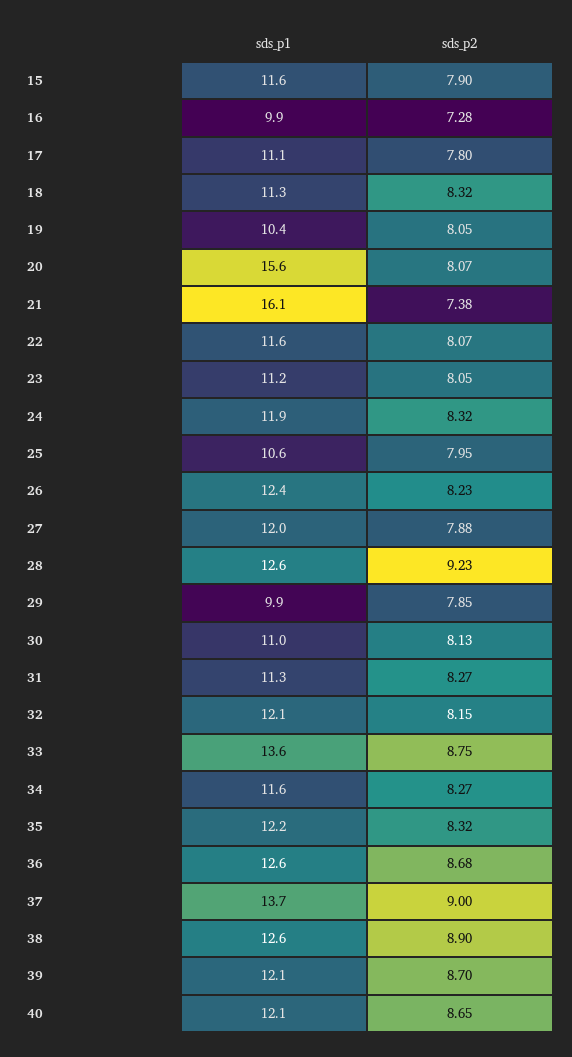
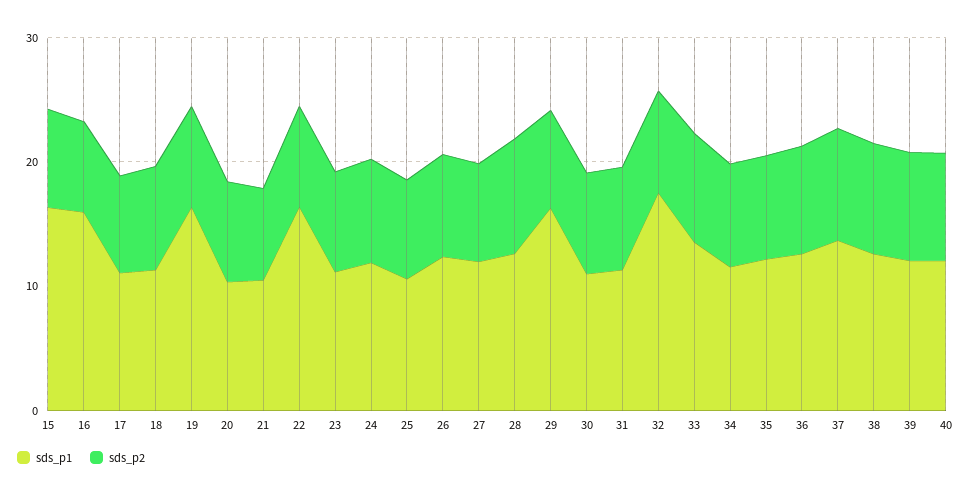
sds_p1, 15: 11.6 -> 16
sds_p1, 16: 9.9 -> 16
sds_p1, 19: 10.4 -> 16
sds_p1, 20: 15.6 -> 10
sds_p1, 21: 16.1 -> 10
sds_p1, 22: 11.6 -> 16
sds_p1, 29: 9.9 -> 16
sds_p1, 32: 12.1 -> 18

